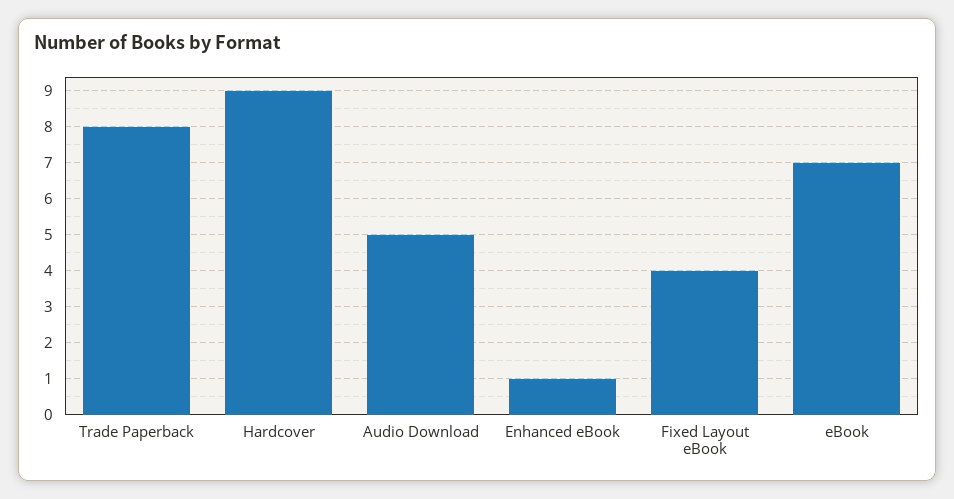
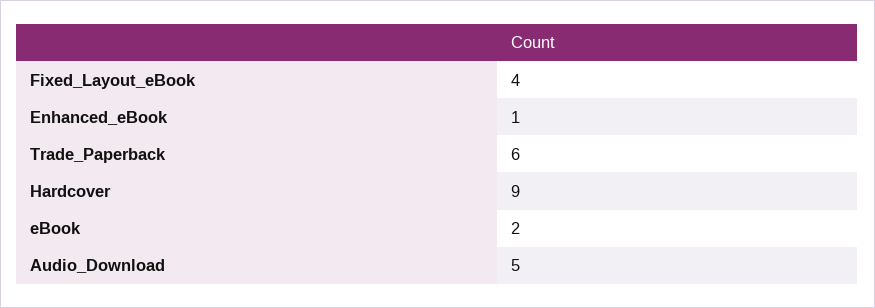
Trade Paperback: 8 -> 6
eBook: 7 -> 2

